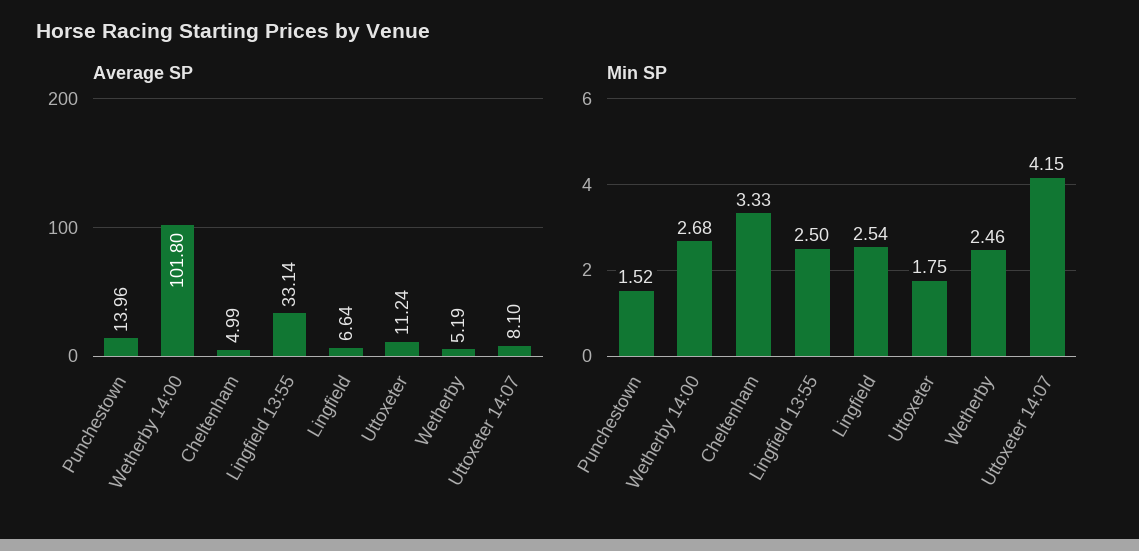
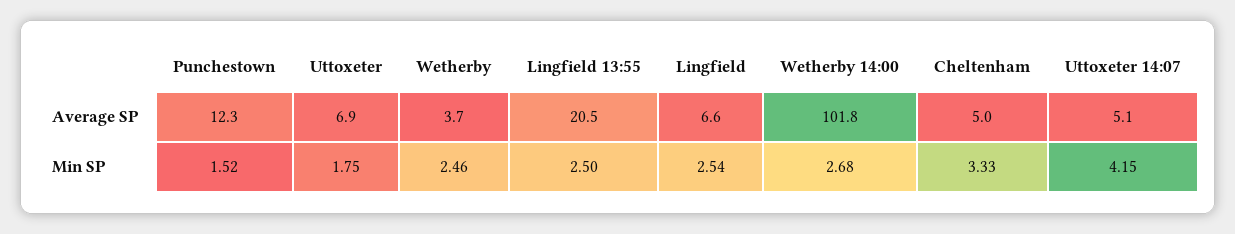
Average SP, Punchestown: 13.96 -> 12.3
Average SP, Lingfield 13:55: 33.14 -> 20.5
Average SP, Uttoxeter: 11.24 -> 6.9
Average SP, Wetherby: 5.19 -> 3.7
Average SP, Uttoxeter 14:07: 8.1 -> 5.1

